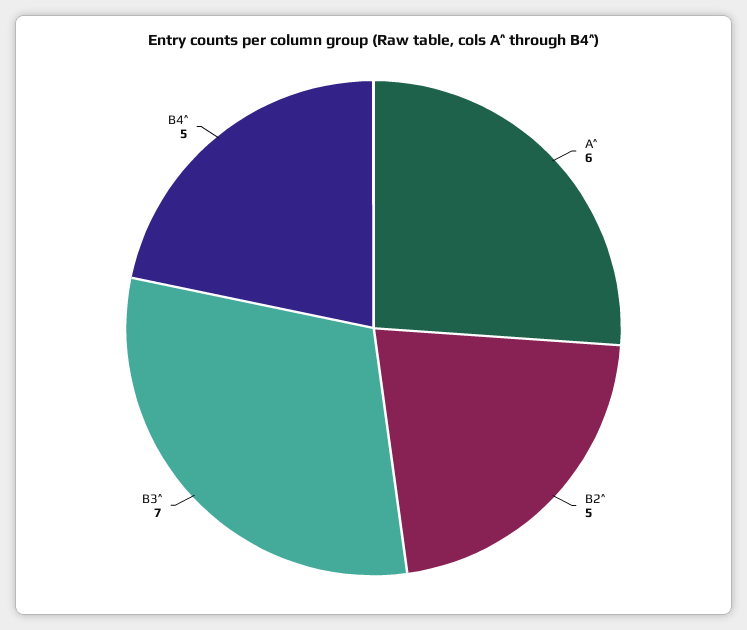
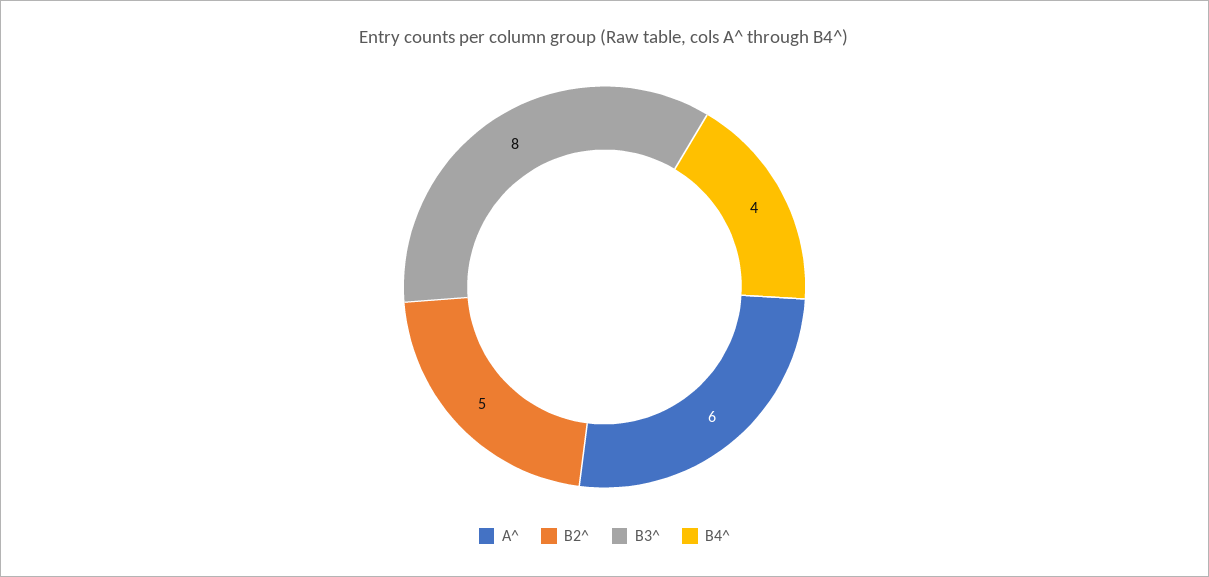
B3^: 7 -> 8
B4^: 5 -> 4

